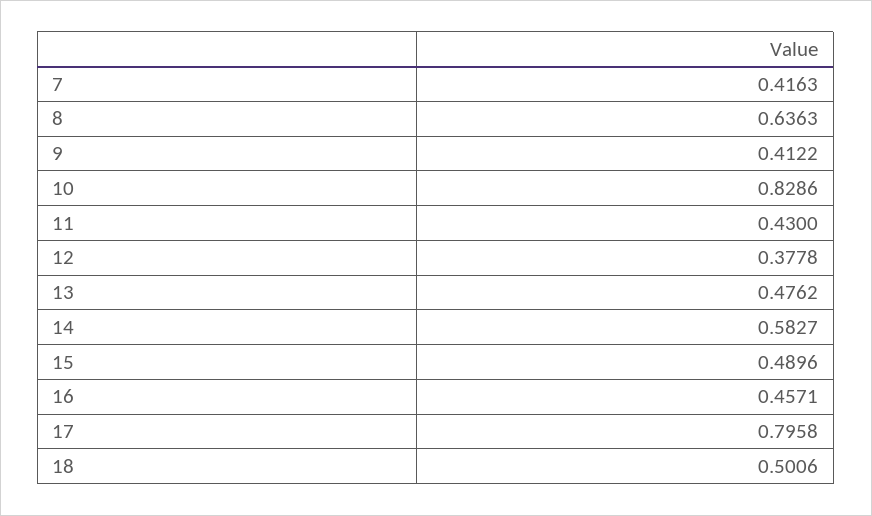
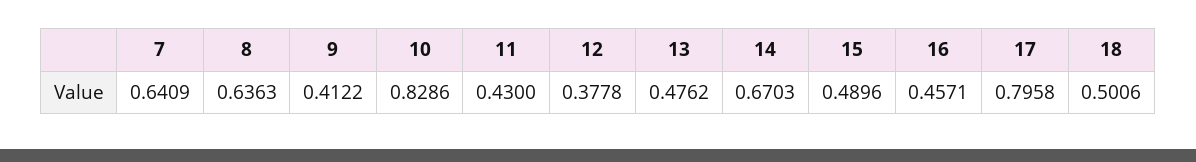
7: 0.4163 -> 0.6409
14: 0.5827 -> 0.6703

